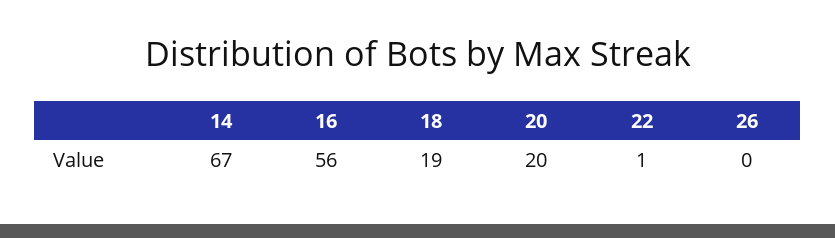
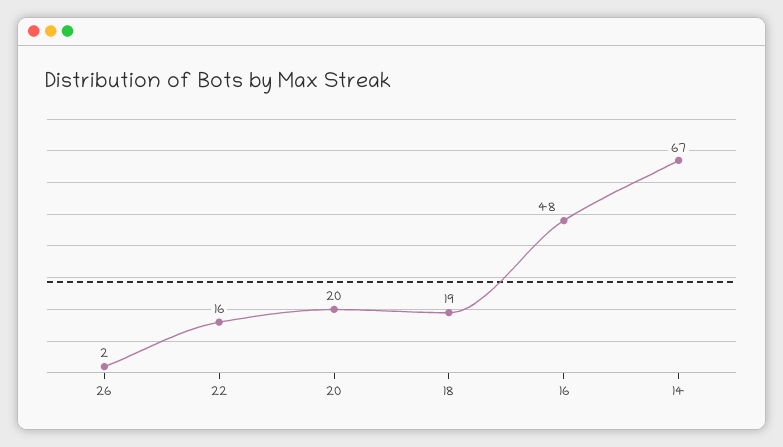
16: 56 -> 48
22: 1 -> 16
26: 0 -> 2

